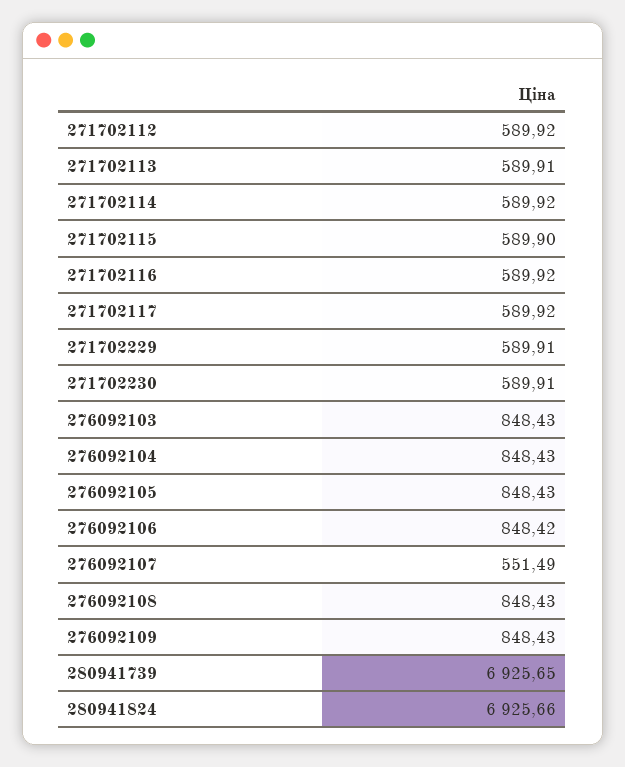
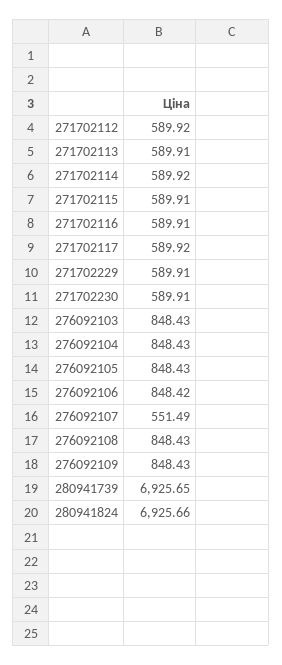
271702115: 589.9 -> 589.91
271702116: 589.92 -> 589.91

